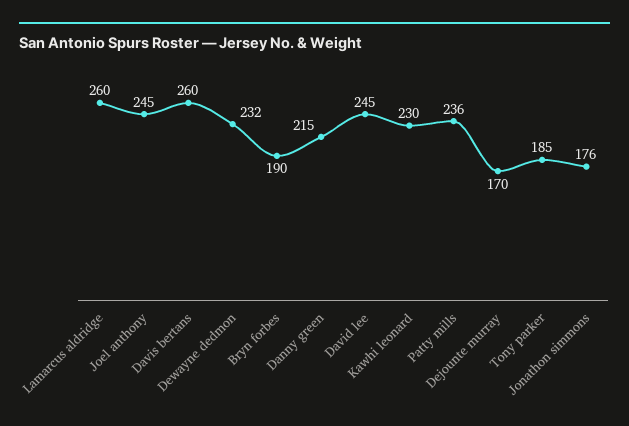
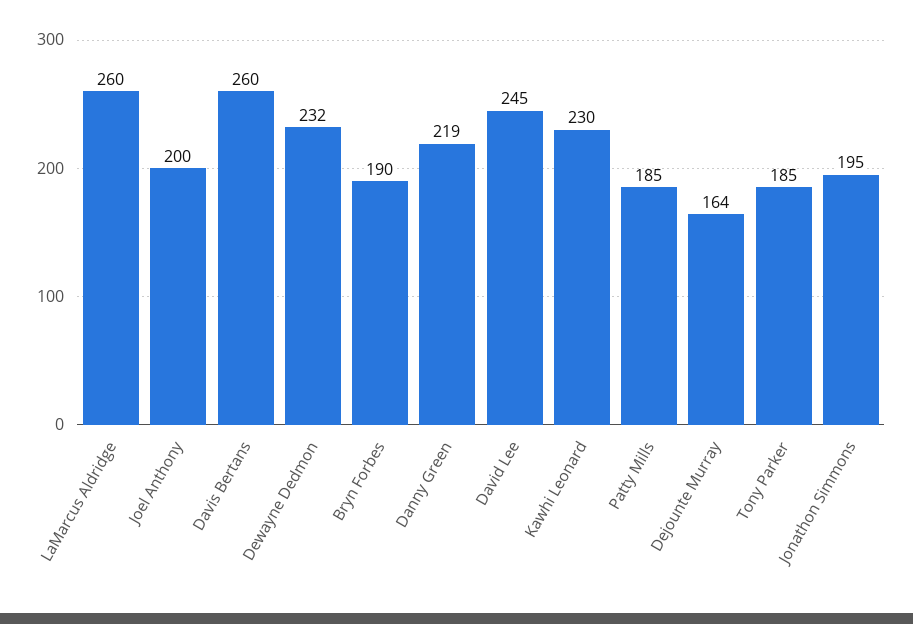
Joel anthony: 245 -> 200
Danny green: 215 -> 219
Patty mills: 236 -> 185
Dejounte murray: 170 -> 164
Jonathon simmons: 176 -> 195

